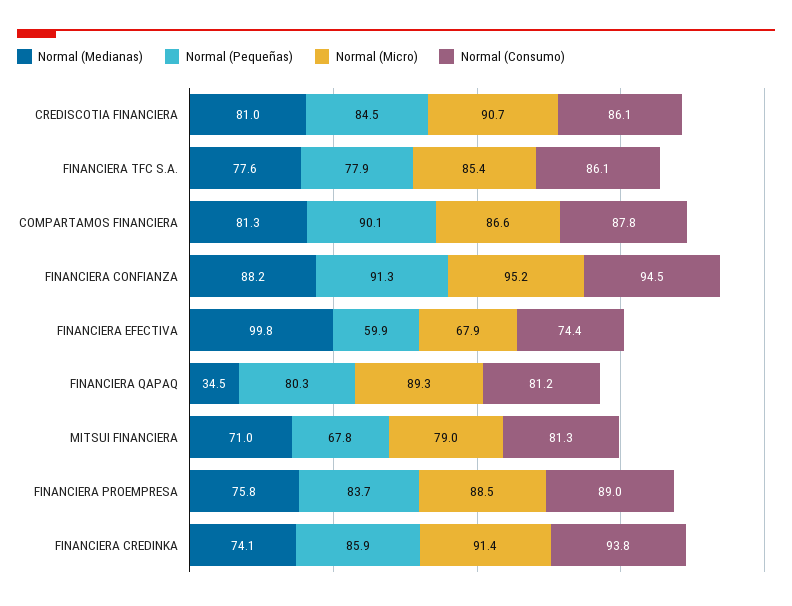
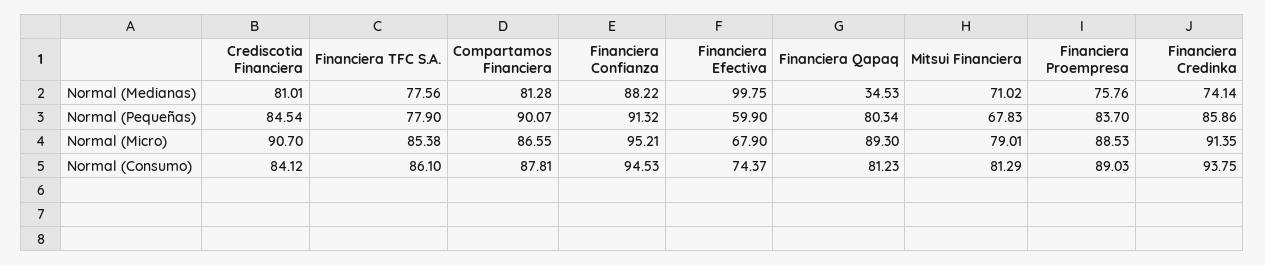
Normal (Consumo), CREDISCOTIA FINANCIERA: 86.1 -> 84.12

